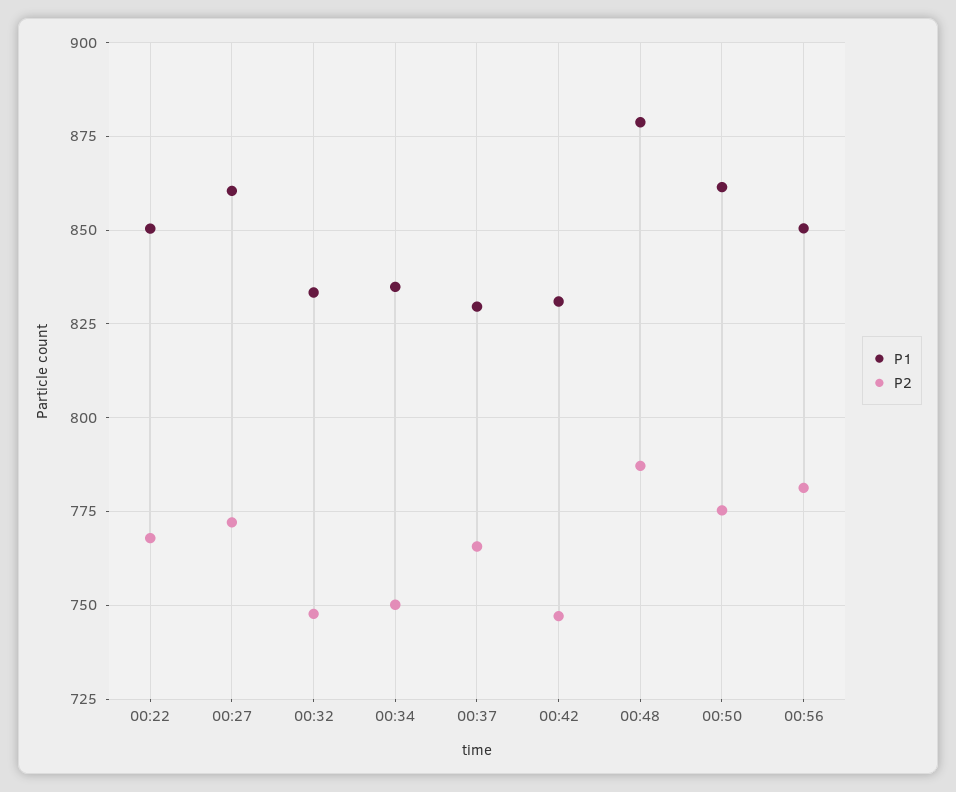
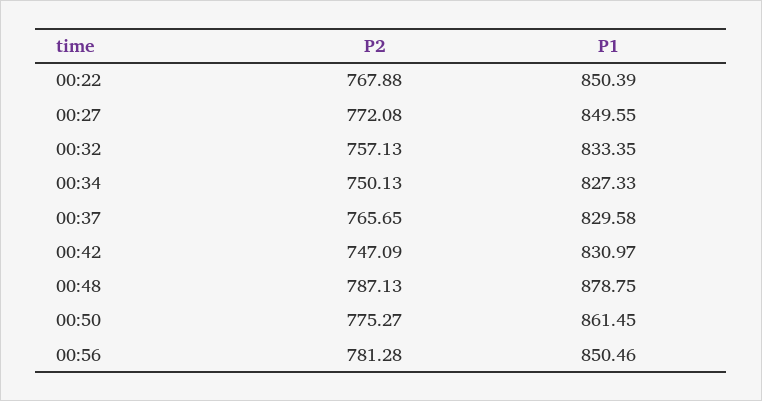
P1, 00:27: 860 -> 849.55
P2, 00:32: 747.5 -> 757.13
P1, 00:34: 835 -> 827.33

